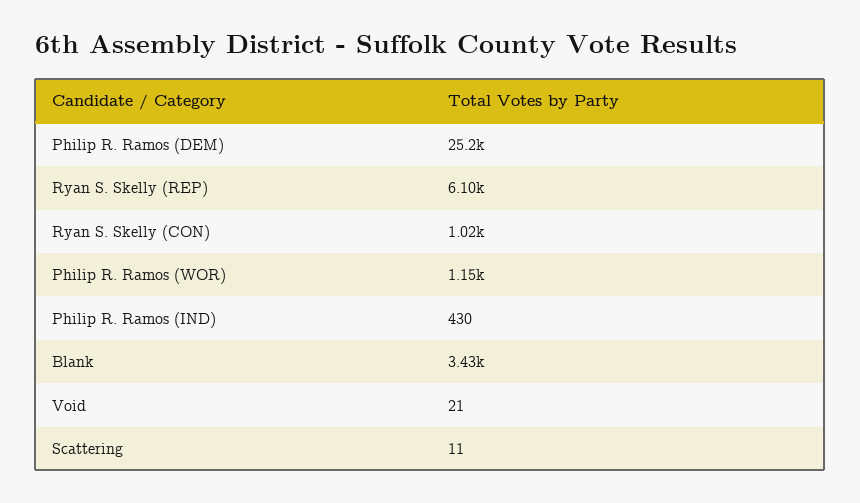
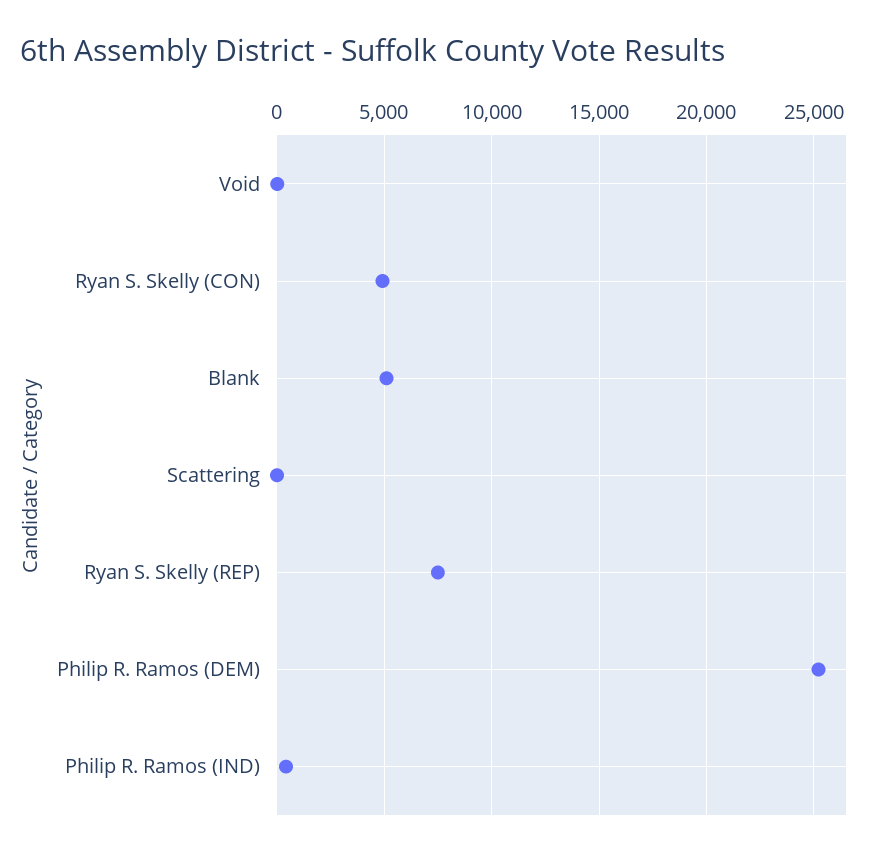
Ryan S. Skelly (REP): 6100 -> 7500
Ryan S. Skelly (CON): 1020 -> 5000
Philip R. Ramos (WOR): 1150 -> none
Blank: 3430 -> 5000

